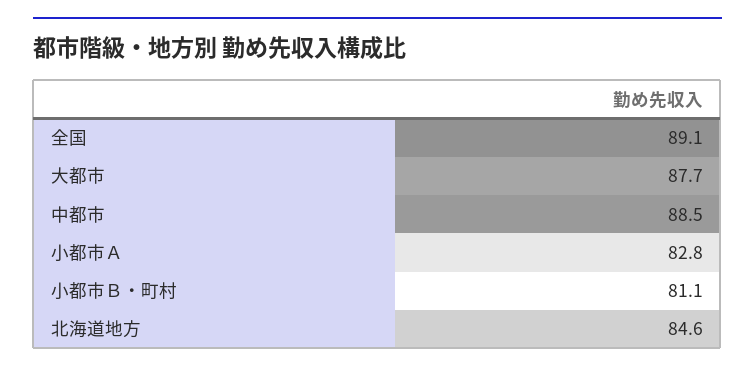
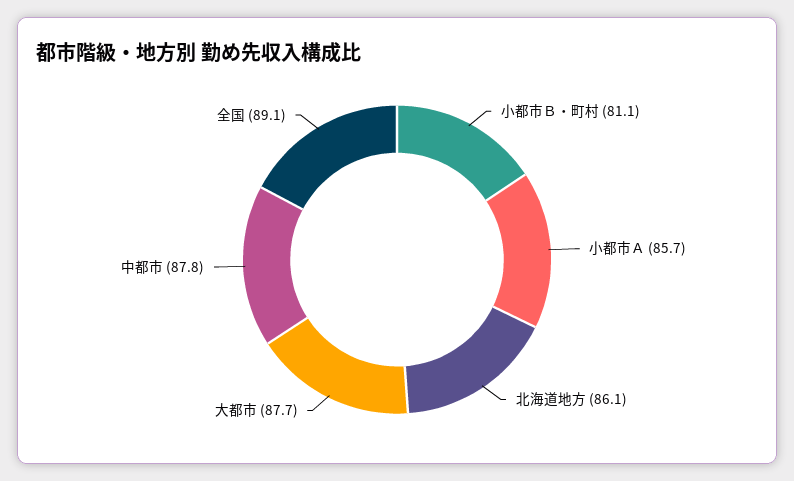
中都市: 88.5 -> 87.8
小都市Ａ: 82.8 -> 85.7
北海道地方: 84.6 -> 86.1

